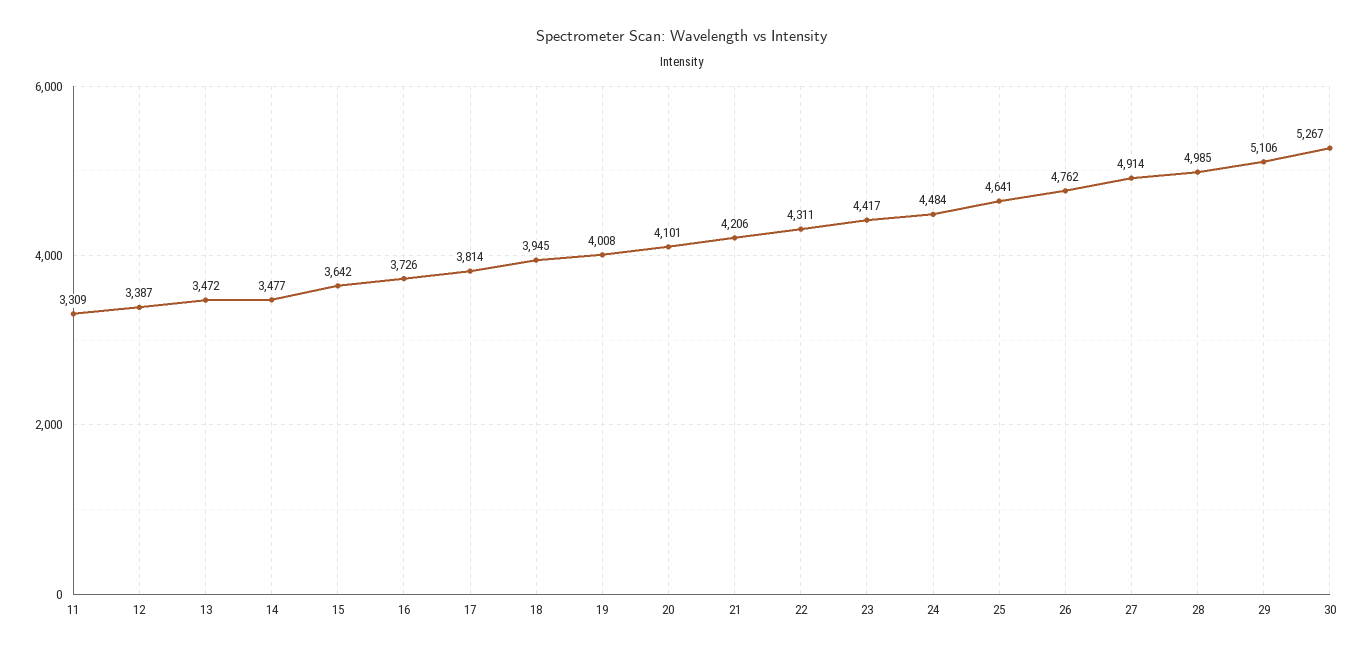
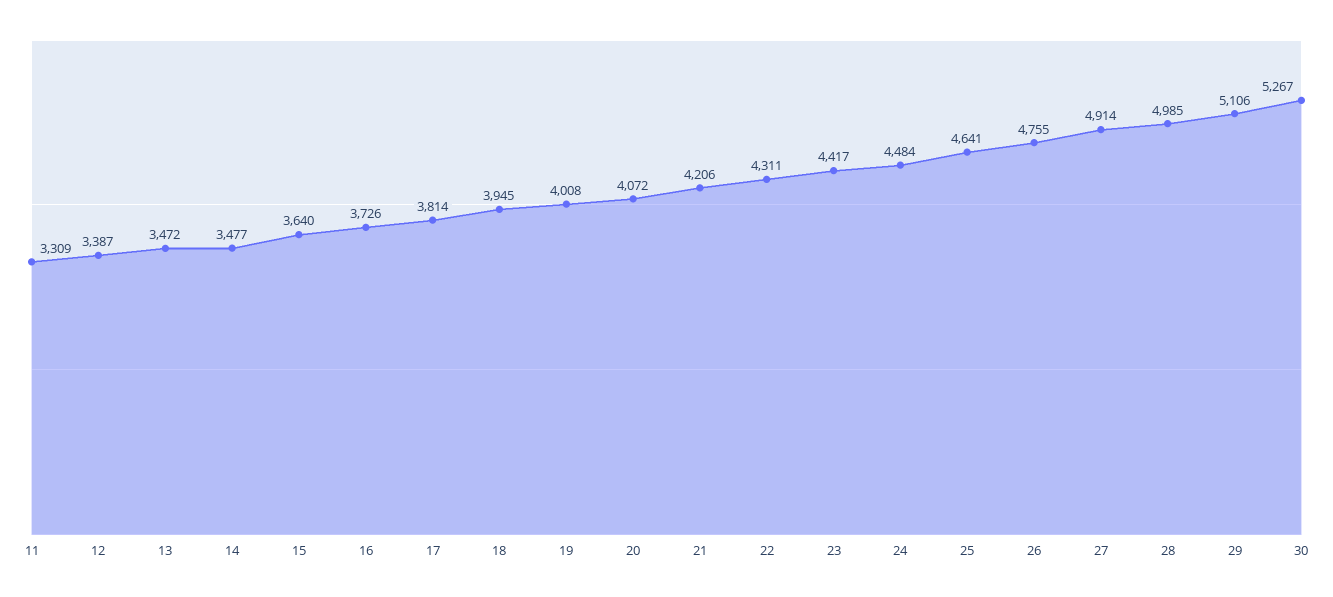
15: 3642 -> 3640
20: 4101 -> 4072
26: 4762 -> 4755

